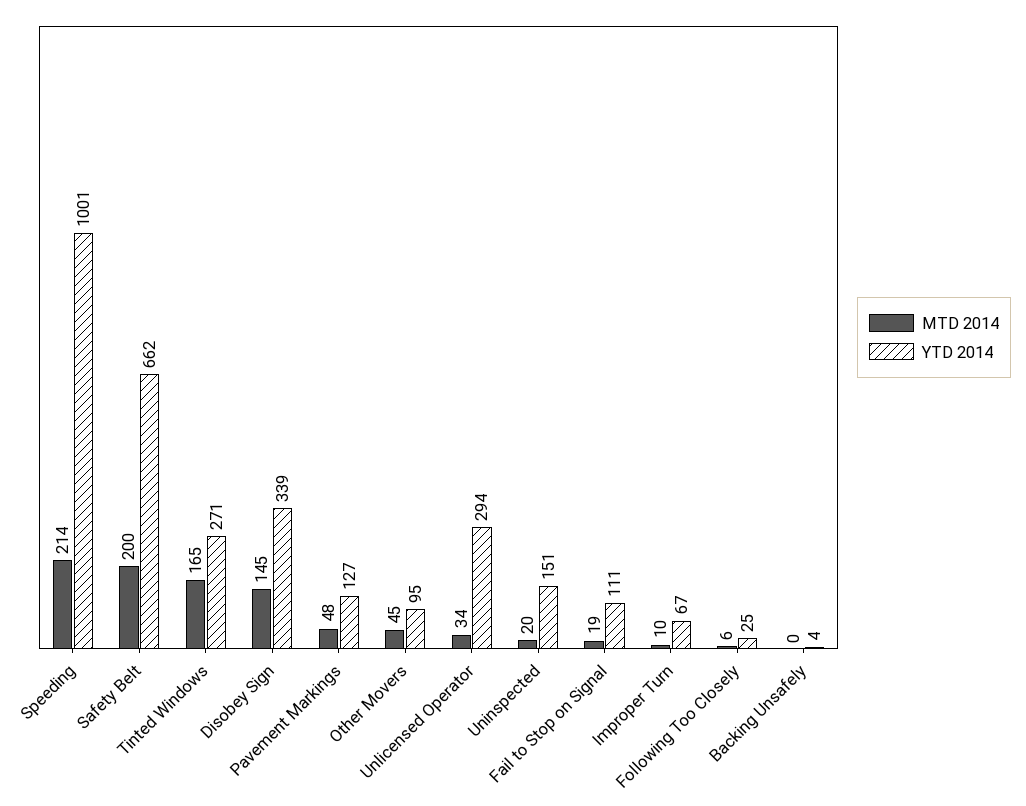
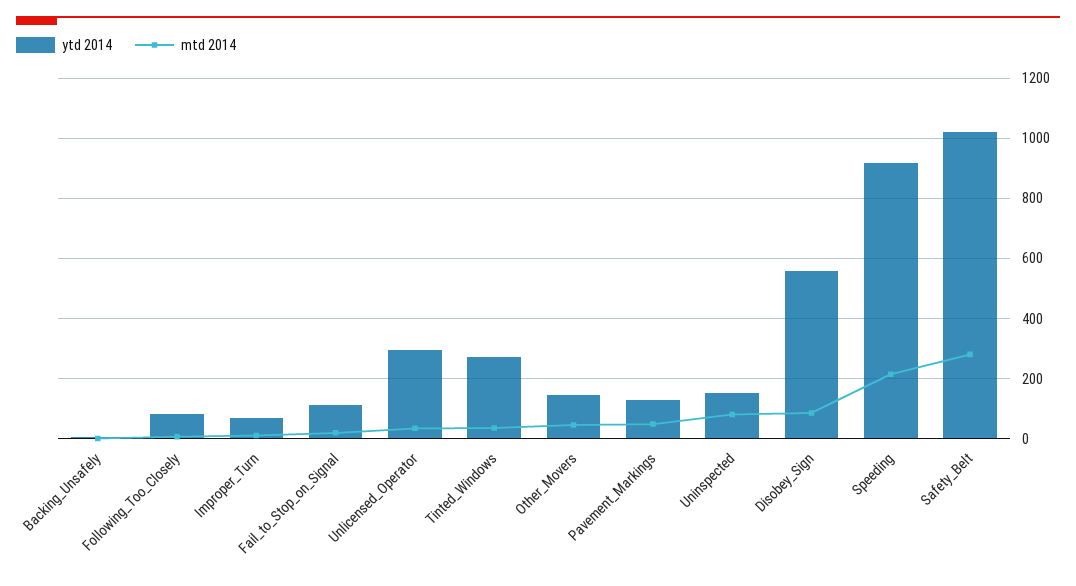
YTD 2014, Speeding: 1001 -> 920
MTD 2014, Safety Belt: 200 -> 280
YTD 2014, Safety Belt: 662 -> 1020
MTD 2014, Tinted Windows: 165 -> 40
MTD 2014, Disobey Sign: 145 -> 80
YTD 2014, Disobey Sign: 339 -> 560
YTD 2014, Other Movers: 95 -> 140
MTD 2014, Uninspected: 20 -> 80
YTD 2014, Following Too Closely: 25 -> 80

